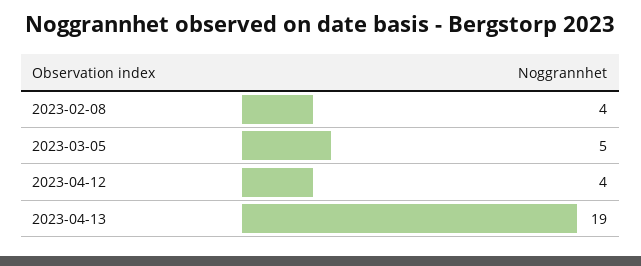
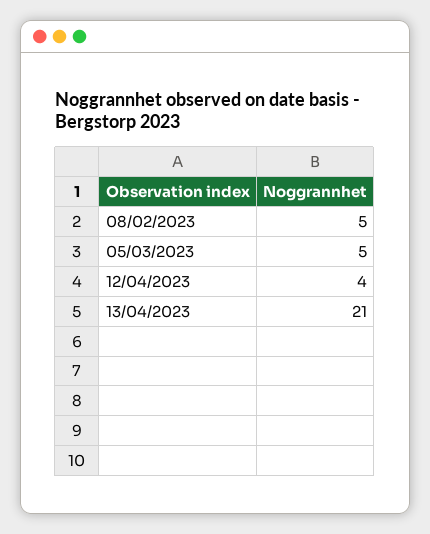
2023-02-08: 4 -> 5
2023-04-13: 19 -> 21

